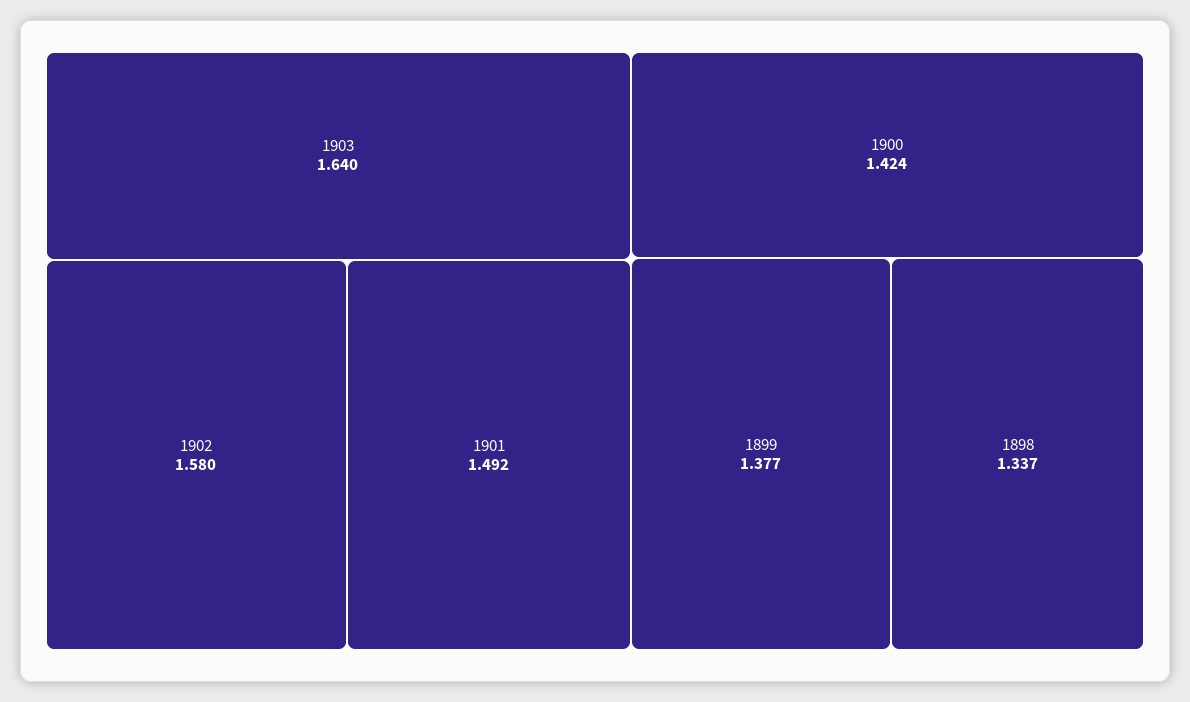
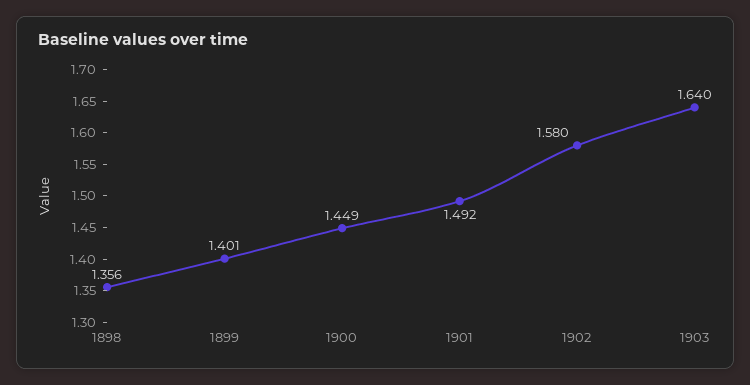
1900: 1.424 -> 1.449
1899: 1.377 -> 1.401
1898: 1.337 -> 1.356

